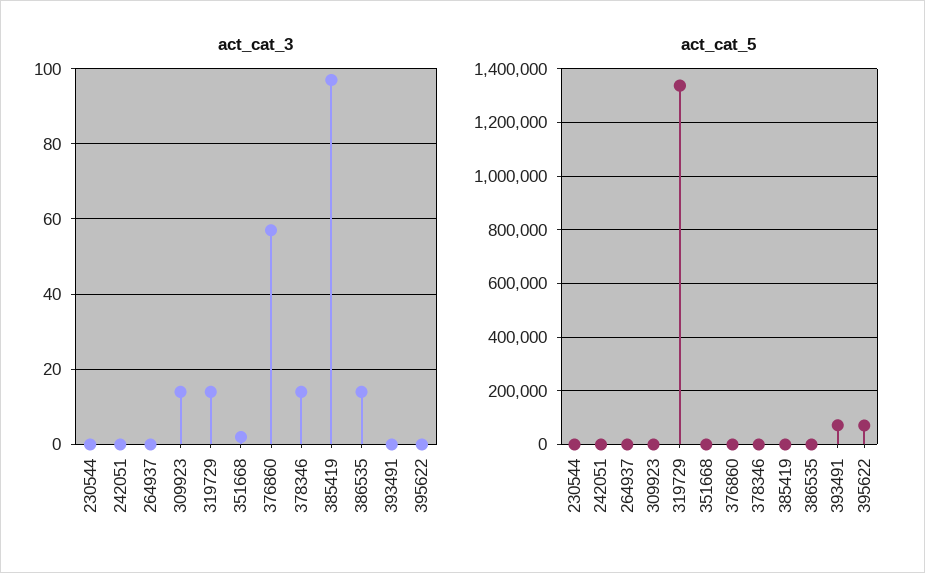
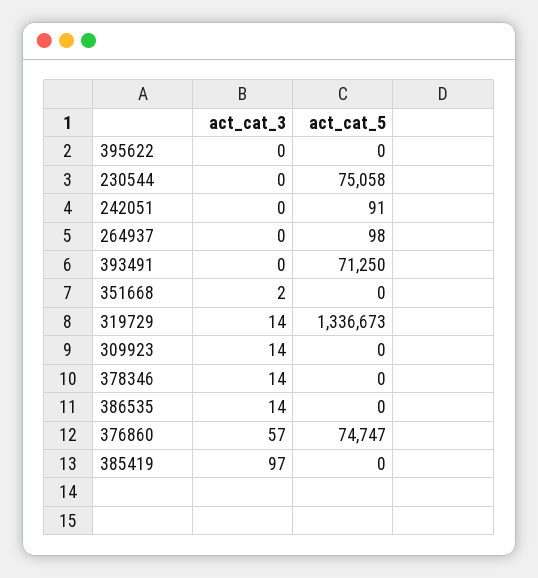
act_cat_5, 230544: 0 -> 75058
act_cat_5, 376860: 0 -> 74747
act_cat_5, 395622: 75000 -> 0

